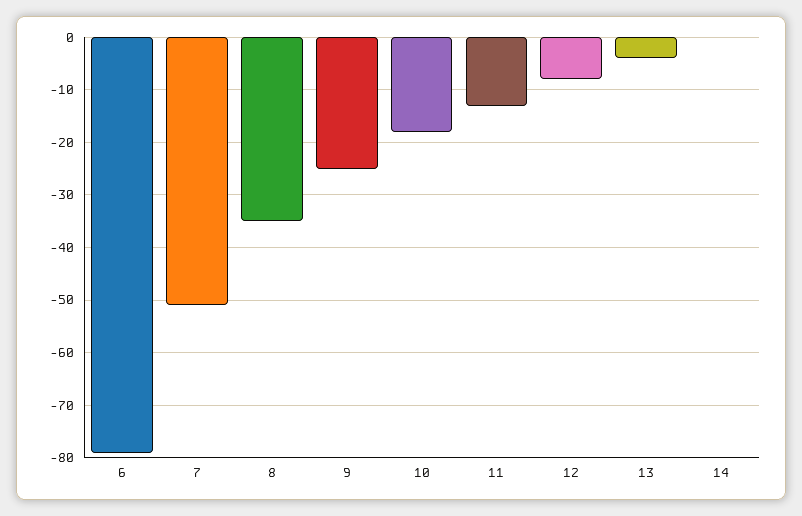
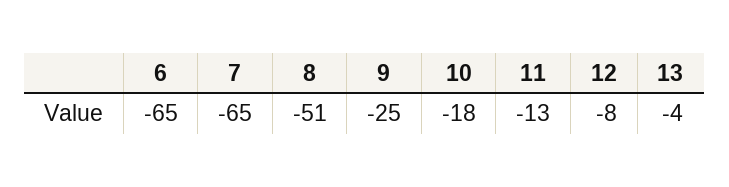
6: -80 -> -65
7: -50 -> -65
8: -35 -> -51
14: 0 -> none

